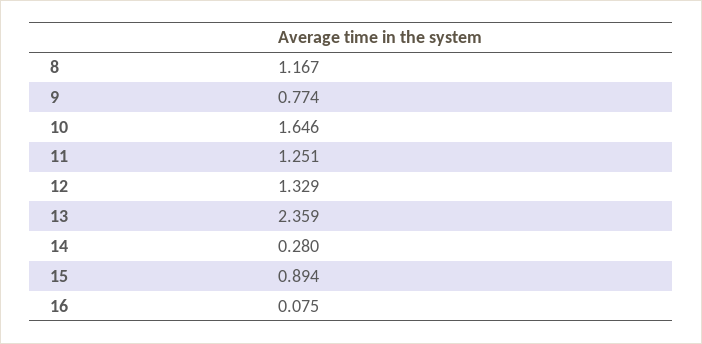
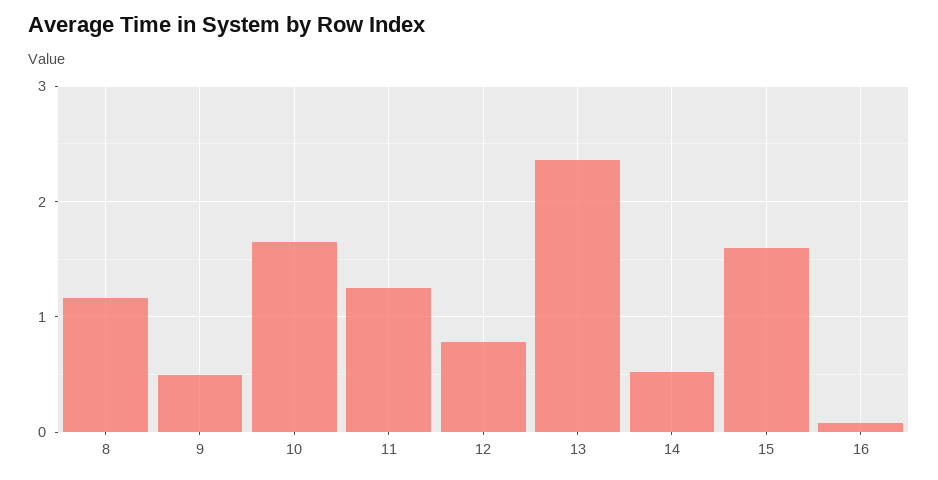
9: 0.774 -> 0.5
12: 1.329 -> 0.8
14: 0.28 -> 0.5
15: 0.894 -> 1.6

